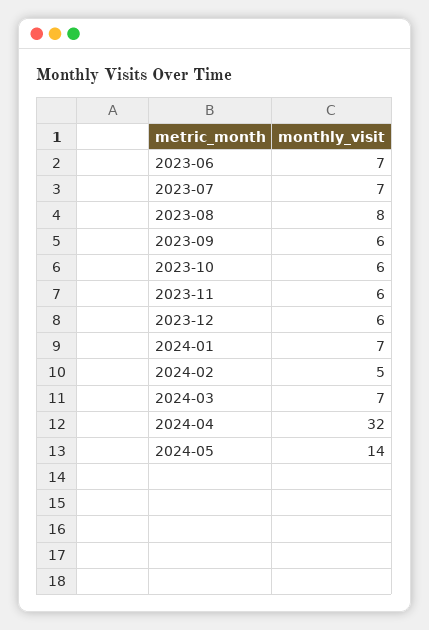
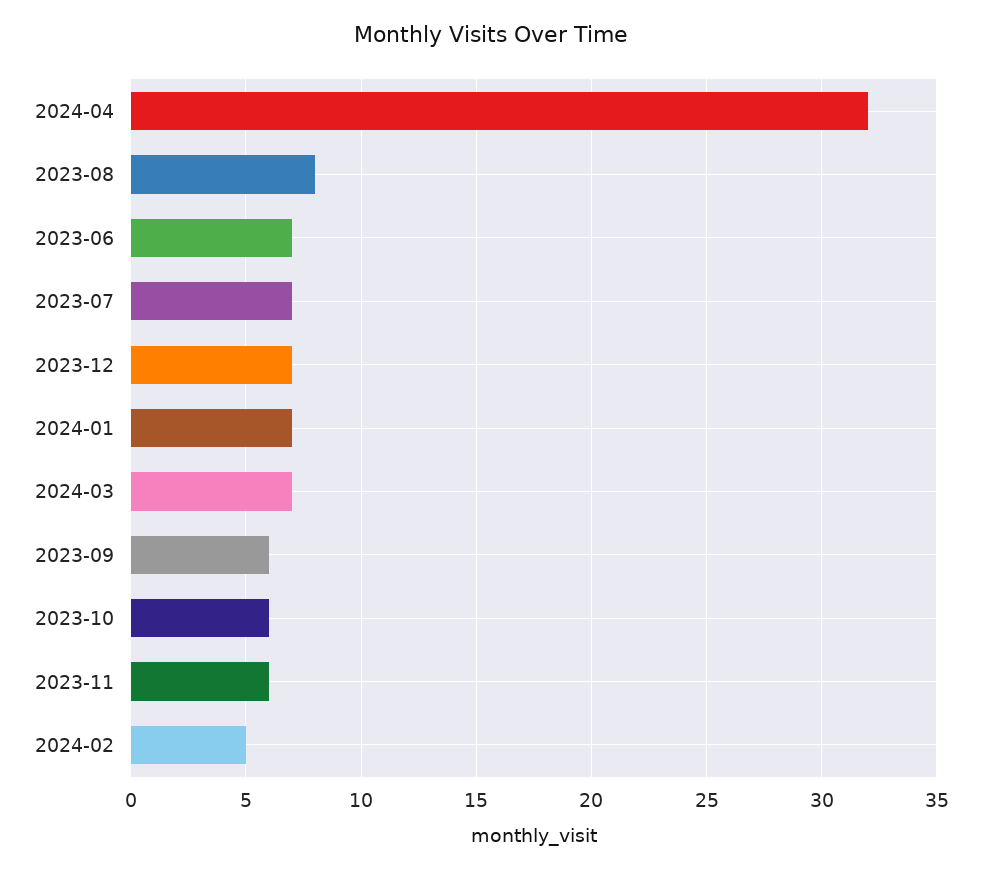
2023-12: 6 -> 7
2024-05: 14 -> none

